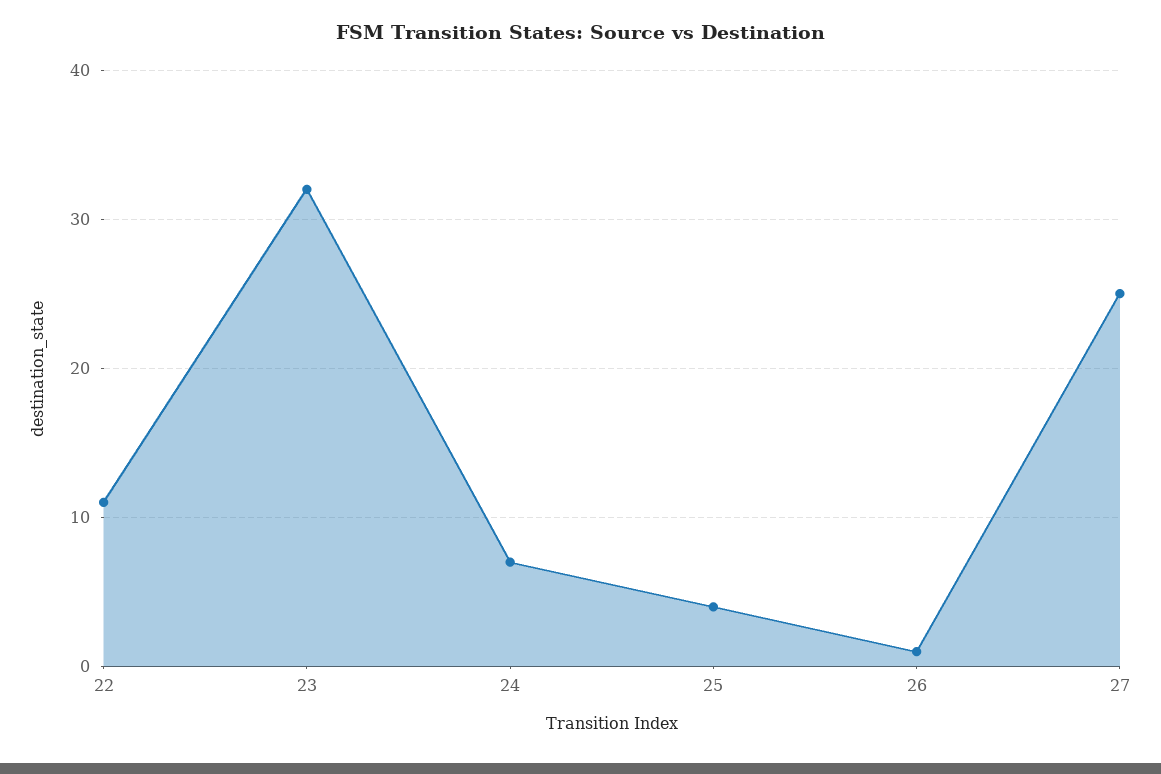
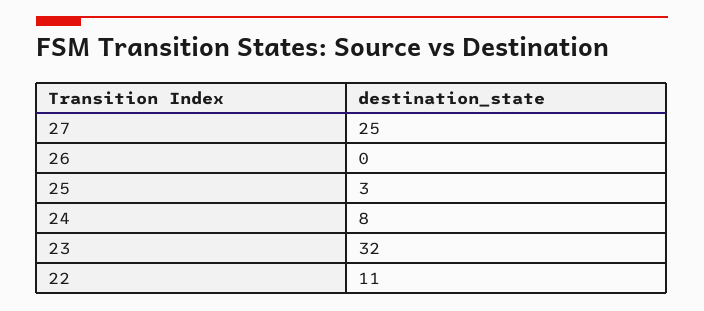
24: 7 -> 8
25: 4 -> 3
26: 1 -> 0

